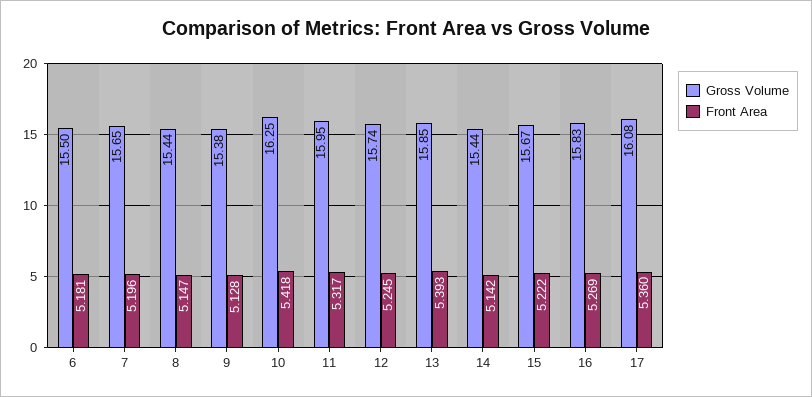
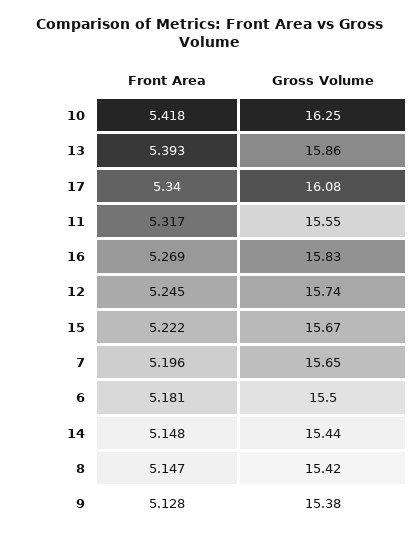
Gross Volume, 8: 15.44 -> 15.42
Gross Volume, 11: 15.95 -> 15.55
Gross Volume, 13: 15.85 -> 15.86
Front Area, 14: 5.142 -> 5.148
Front Area, 17: 5.36 -> 5.34

